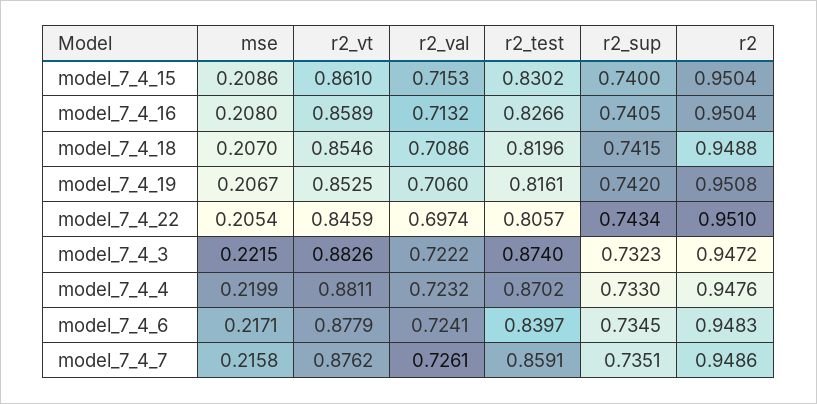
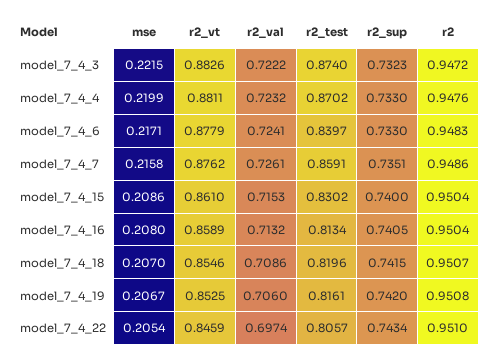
r2_test, model_7_4_16: 0.8266 -> 0.8134
r2, model_7_4_18: 0.9488 -> 0.9507
r2_sup, model_7_4_6: 0.7345 -> 0.733

